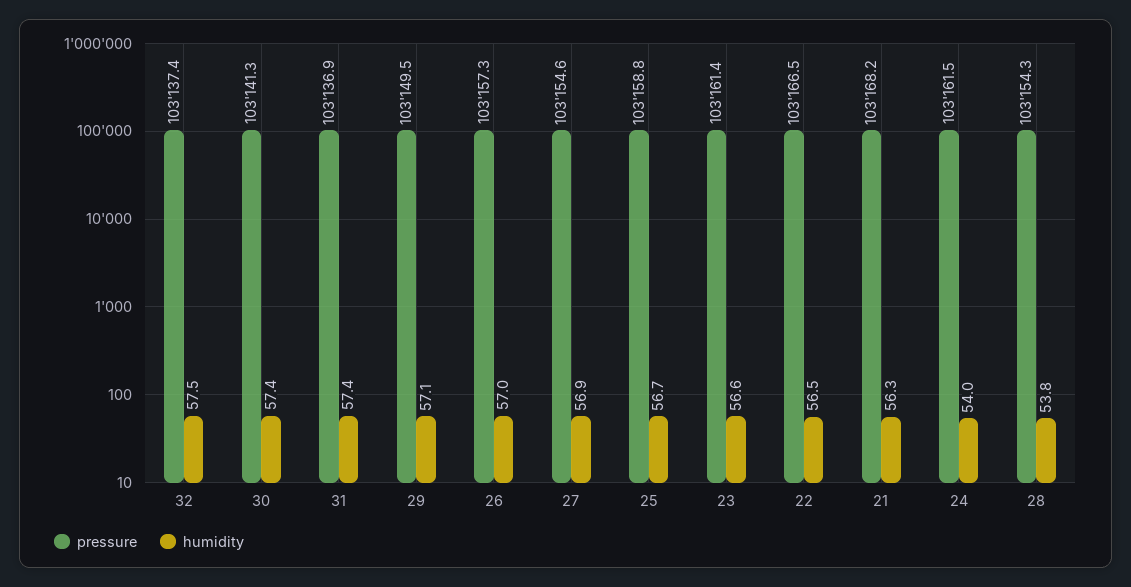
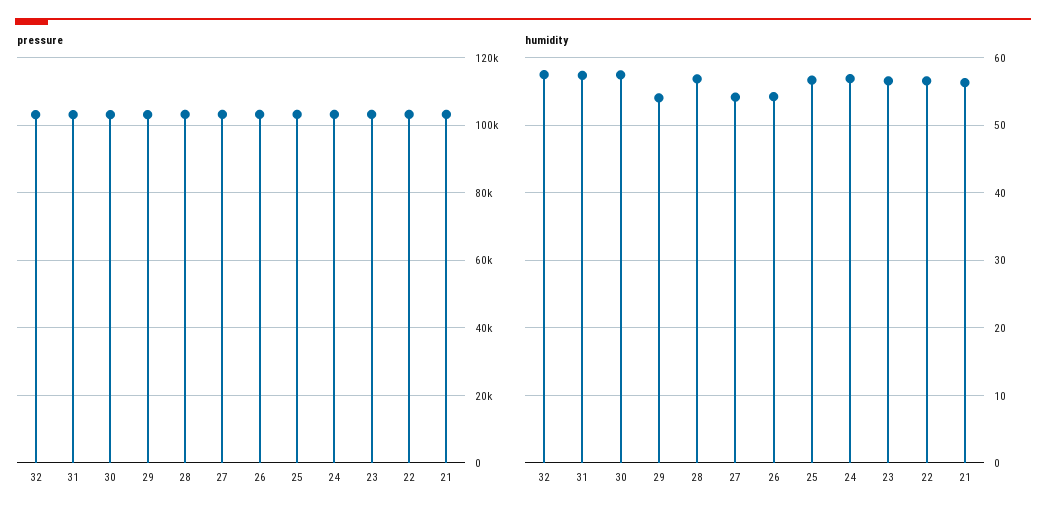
humidity, 29: 57.1 -> 54
humidity, 26: 57 -> 54
humidity, 27: 56.9 -> 54
humidity, 24: 54 -> 57
humidity, 28: 53.8 -> 57

